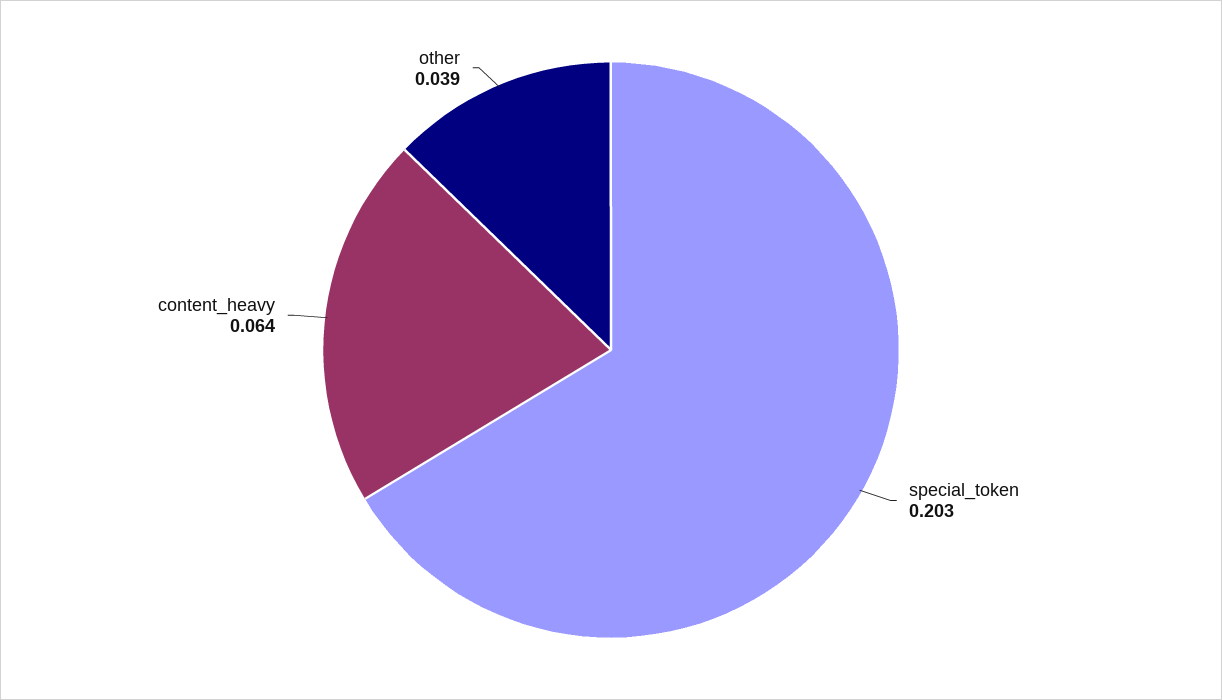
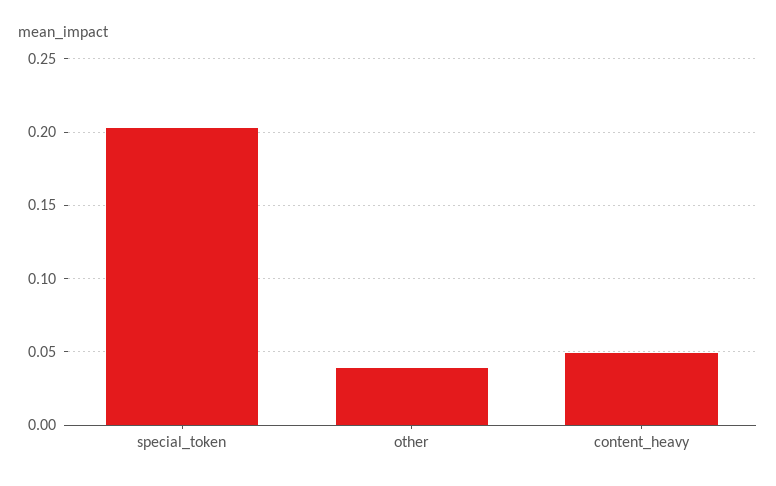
content_heavy: 0.064 -> 0.05

